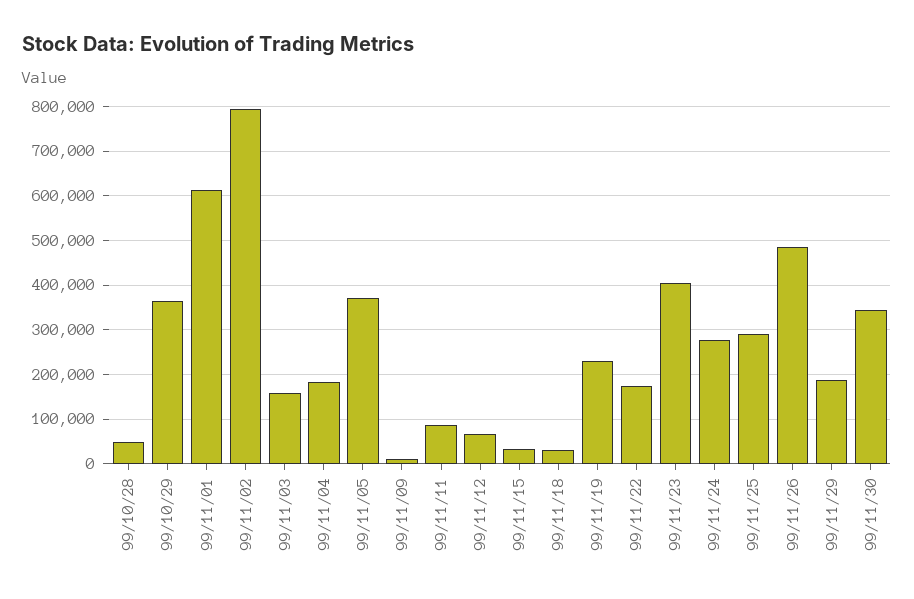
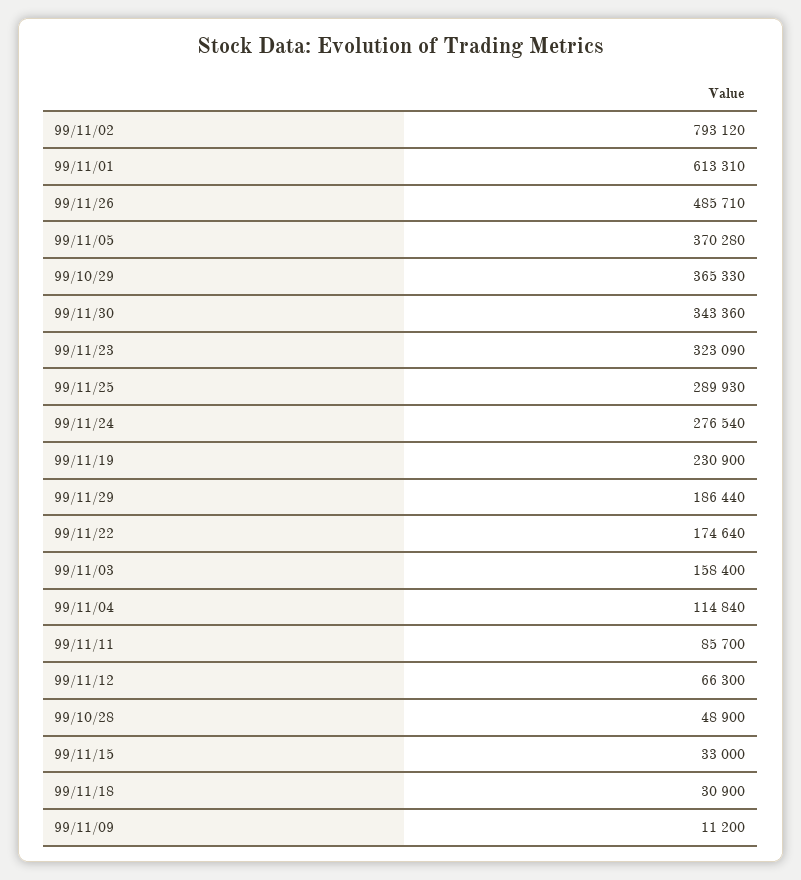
99/11/04: 180000 -> 114840
99/11/23: 400000 -> 323090

